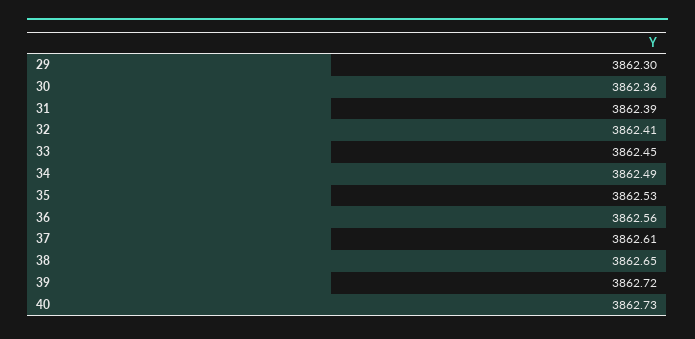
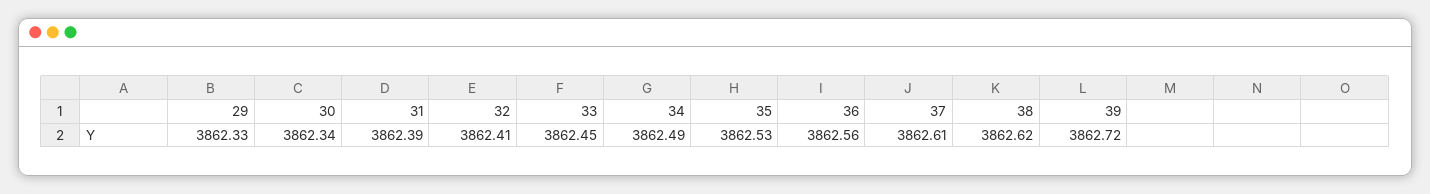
29: 3862.3 -> 3862.33
30: 3862.36 -> 3862.34
38: 3862.65 -> 3862.62
40: 3862.73 -> none

